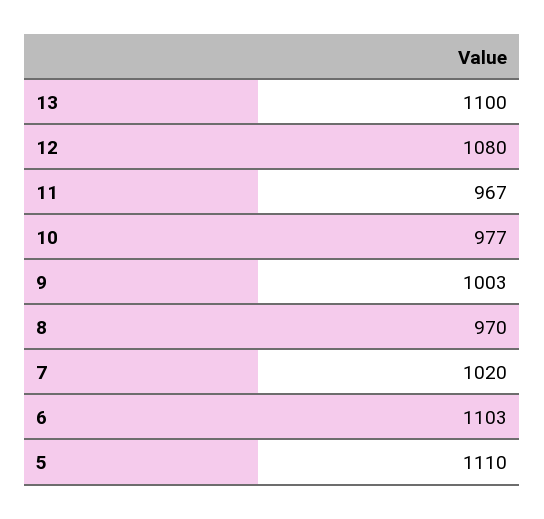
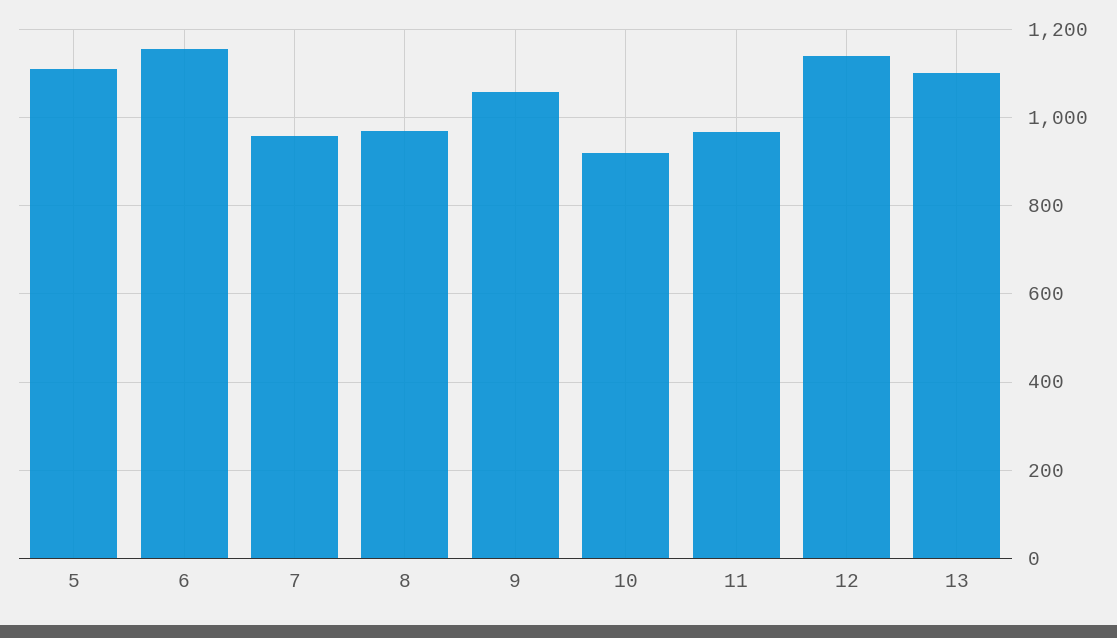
12: 1080 -> 1140
10: 977 -> 920
9: 1003 -> 1060
7: 1020 -> 960
6: 1103 -> 1160

